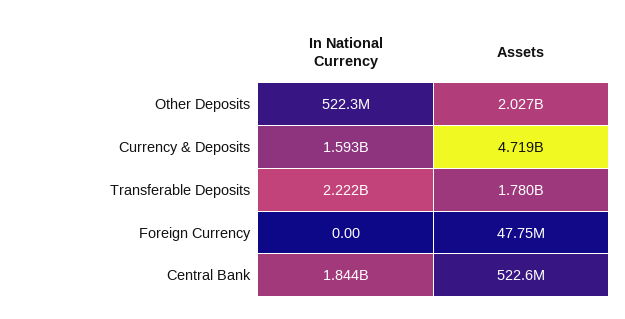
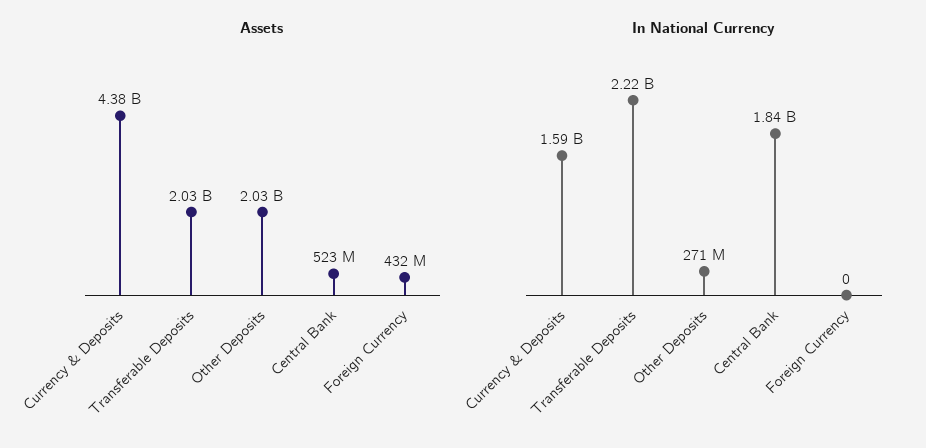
In National Currency, Other Deposits: 522300000 -> 271000000
Assets, Currency & Deposits: 4719000000 -> 4380000000
Assets, Transferable Deposits: 1780000000 -> 2030000000
Assets, Foreign Currency: 47750000 -> 432000000

